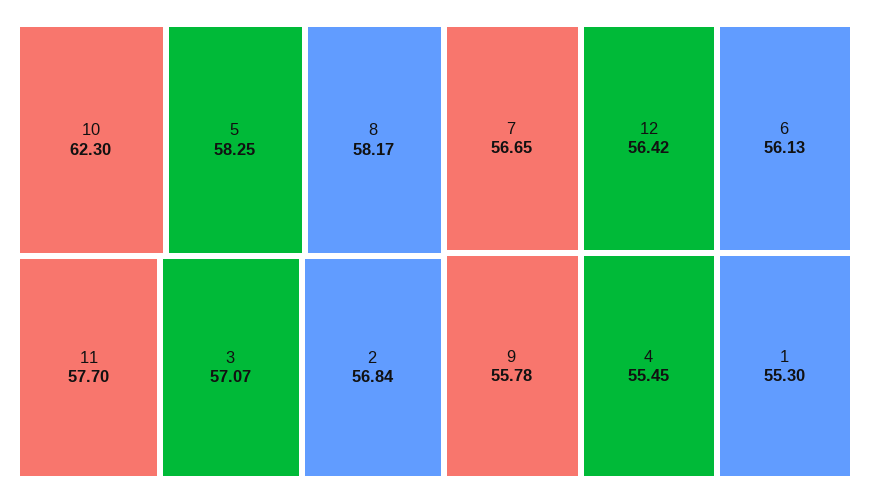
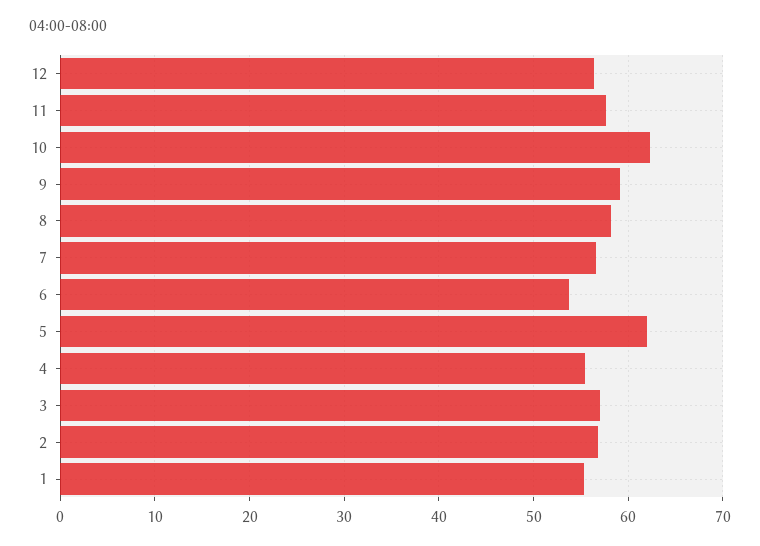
5: 58.25 -> 62
6: 56.13 -> 54
9: 55.78 -> 59

